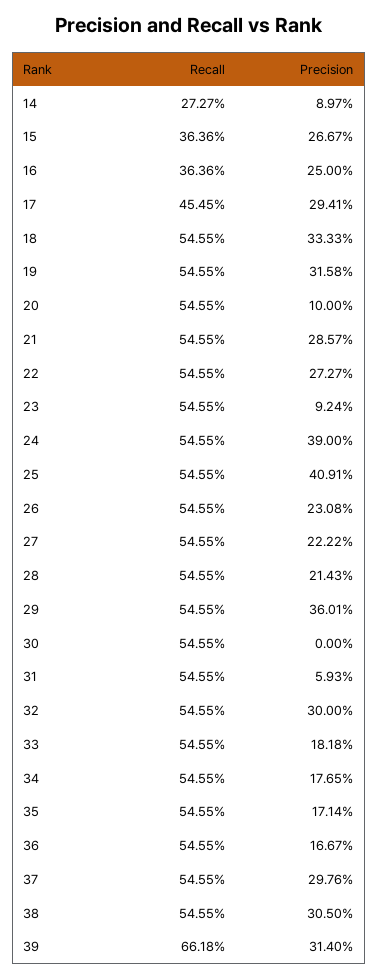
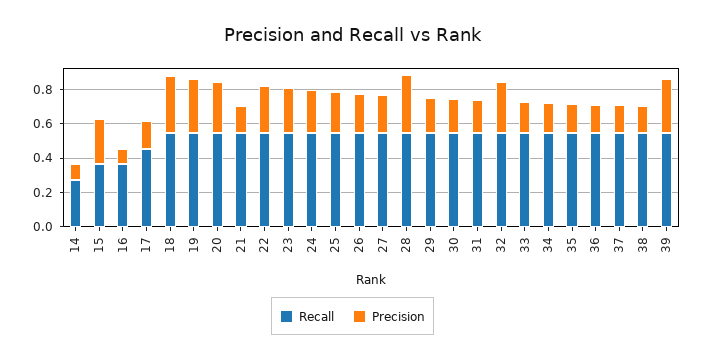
Precision, 16: 0.25 -> 0.1
Precision, 17: 0.2941 -> 0.15
Precision, 20: 0.1 -> 0.3
Precision, 21: 0.2857 -> 0.15
Precision, 23: 0.0924 -> 0.25
Precision, 24: 0.39 -> 0.25
Precision, 25: 0.4091 -> 0.25
Precision, 28: 0.2143 -> 0.35
Precision, 29: 0.3601 -> 0.2
Precision, 30: 0 -> 0.2
Precision, 31: 0.0593 -> 0.2
Precision, 37: 0.2976 -> 0.15
Precision, 38: 0.305 -> 0.15
Recall, 39: 0.6618 -> 0.55

